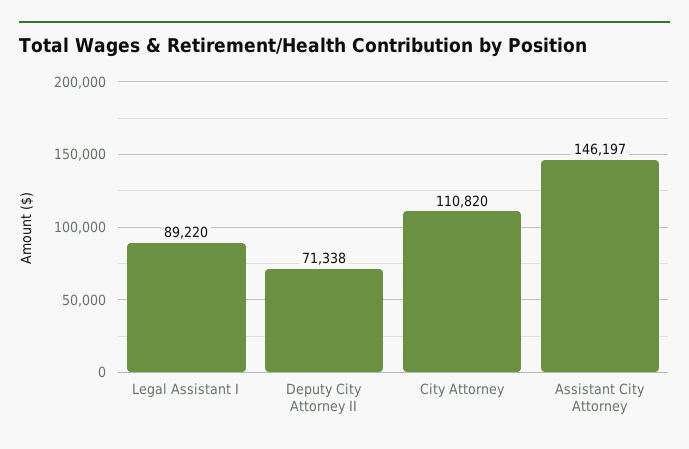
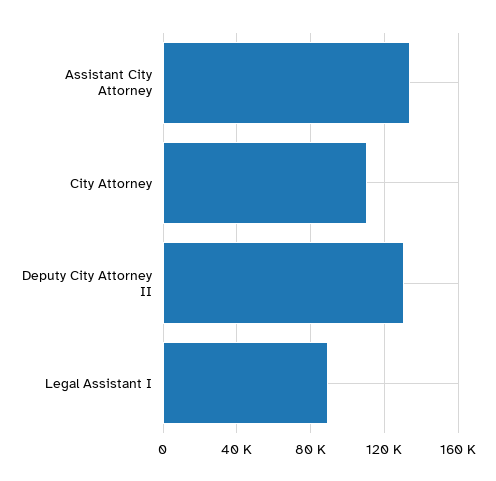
Deputy City Attorney II: 71338 -> 130000
Assistant City Attorney: 146197 -> 135000

